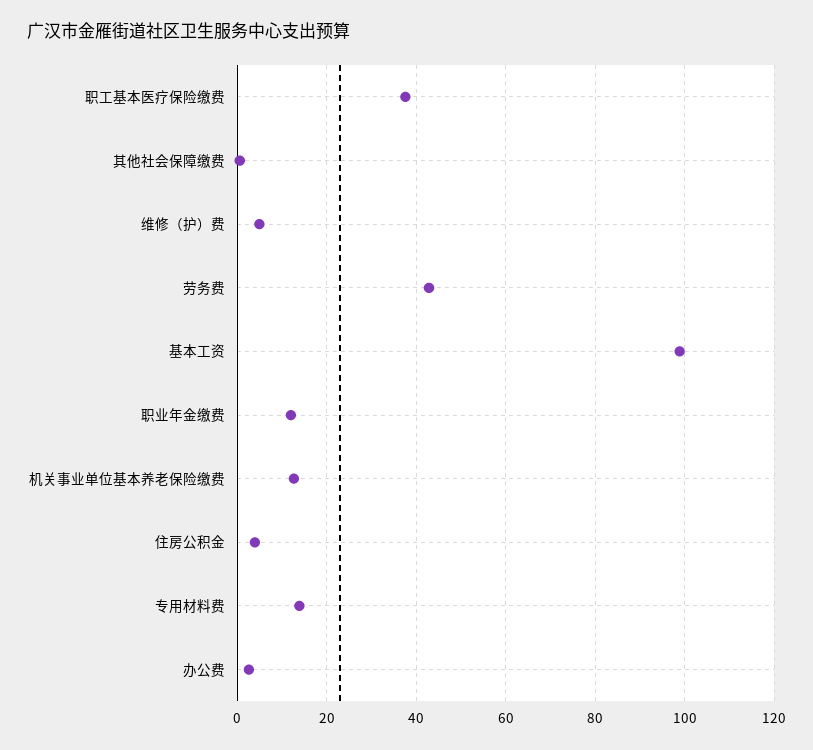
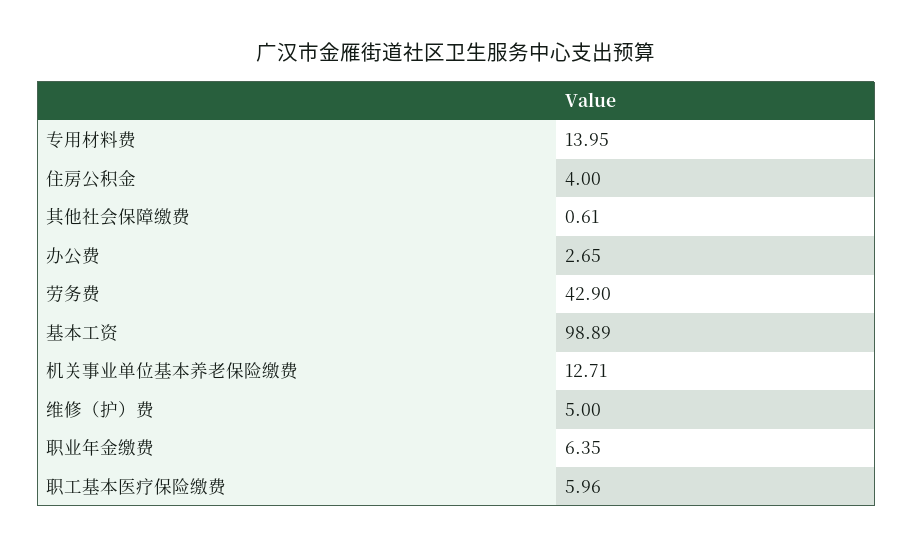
职工基本医疗保险缴费: 38 -> 5.96
职业年金缴费: 12 -> 6.35

